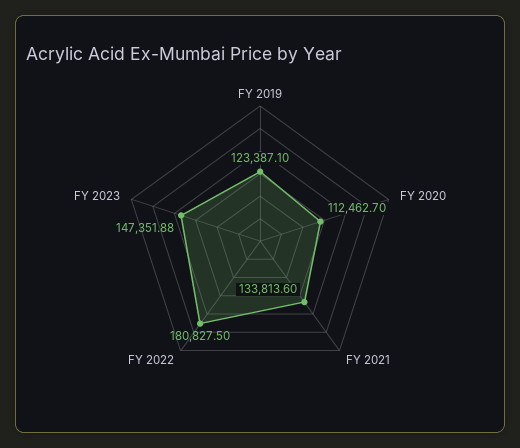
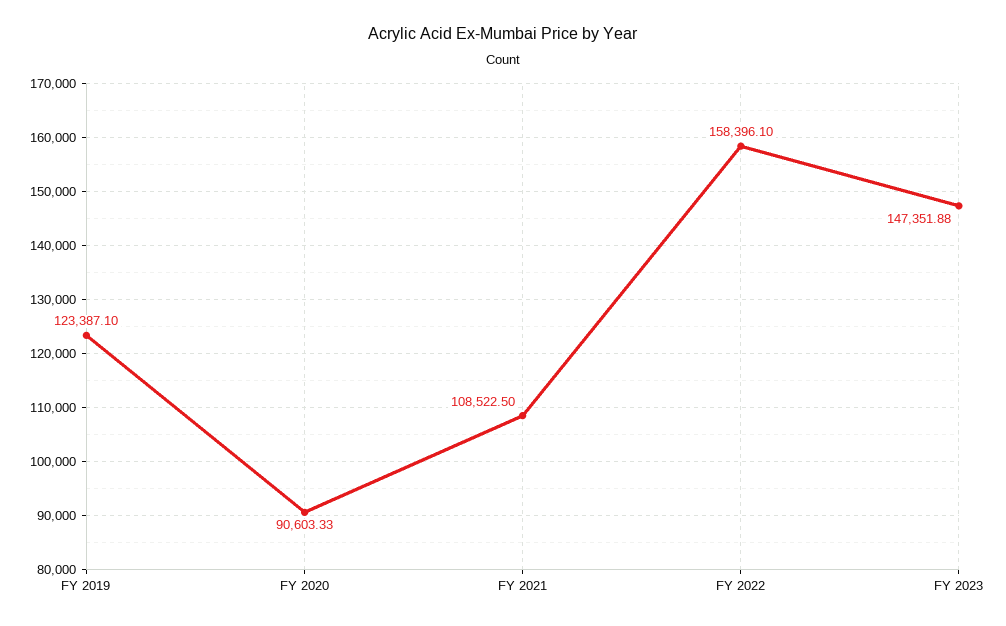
FY 2020: 112462.7 -> 90603.33
FY 2021: 133813.6 -> 108522.5
FY 2022: 180827.5 -> 158396.1

